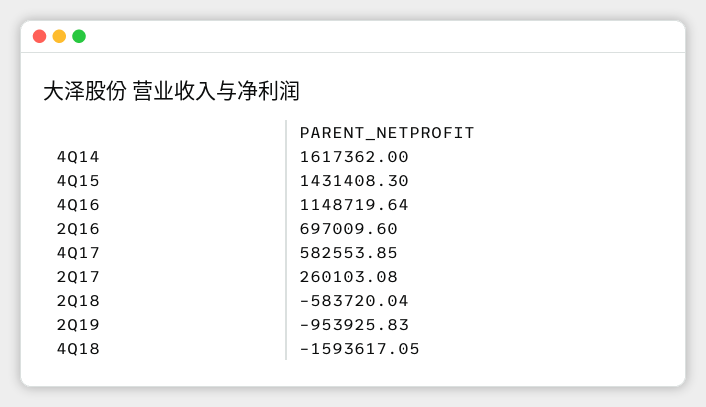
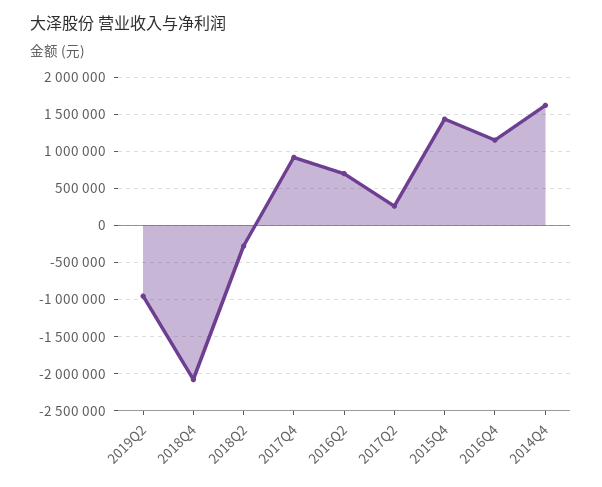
4Q17: 582553.85 -> 900000
2Q18: -583720.04 -> -300000
4Q18: -1593617.05 -> -2100000

